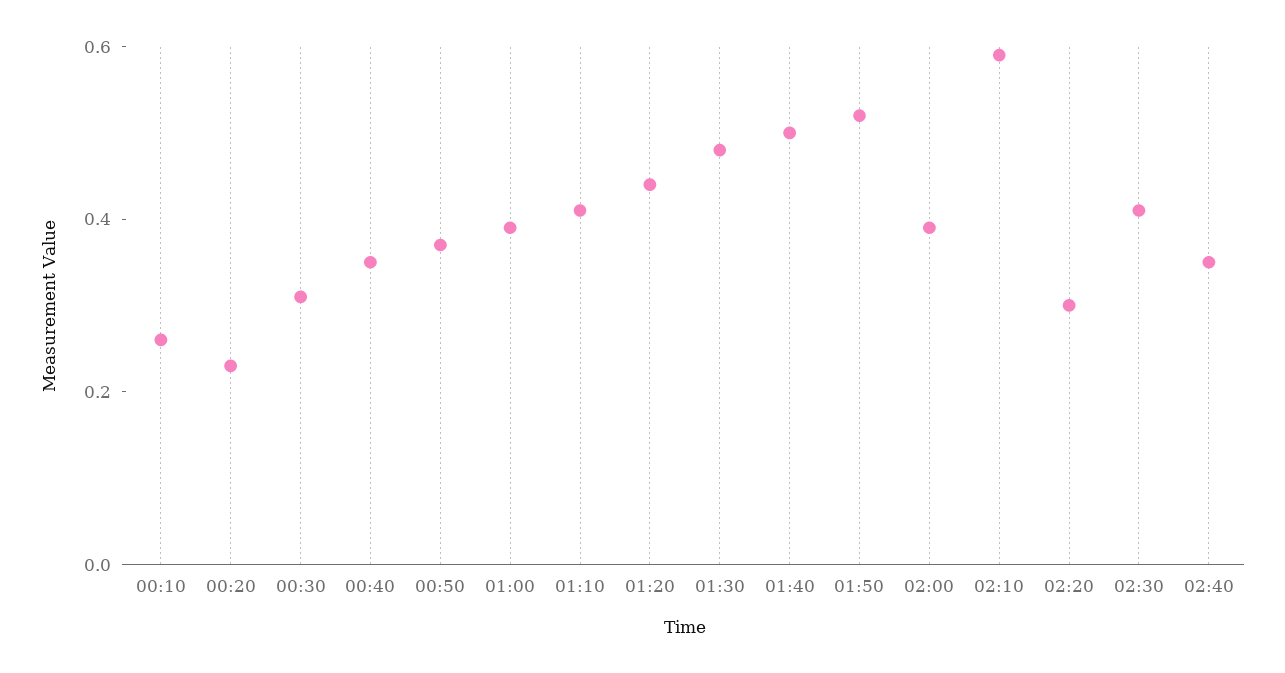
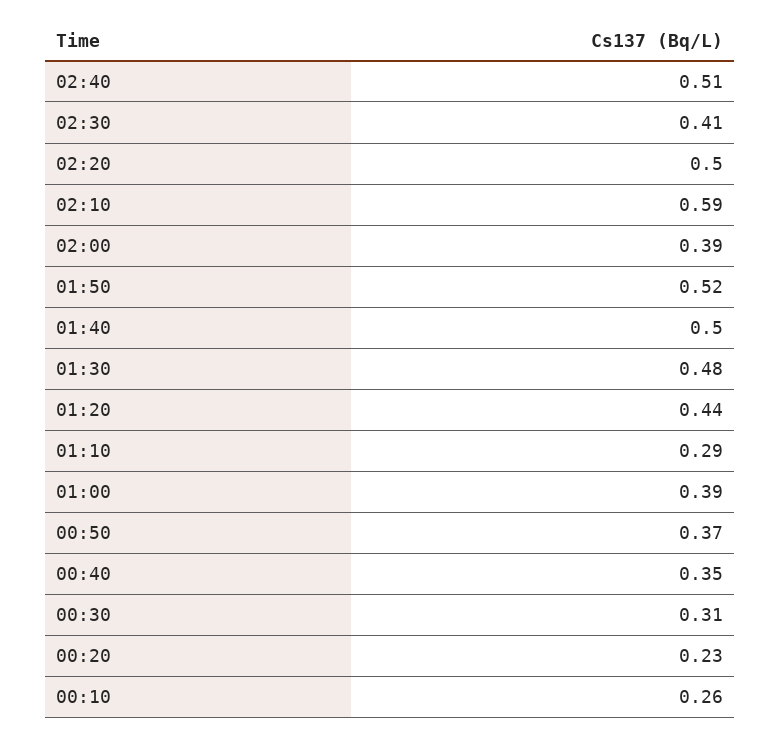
01:10: 0.4 -> 0.29
02:20: 0.3 -> 0.5
02:40: 0.35 -> 0.51

